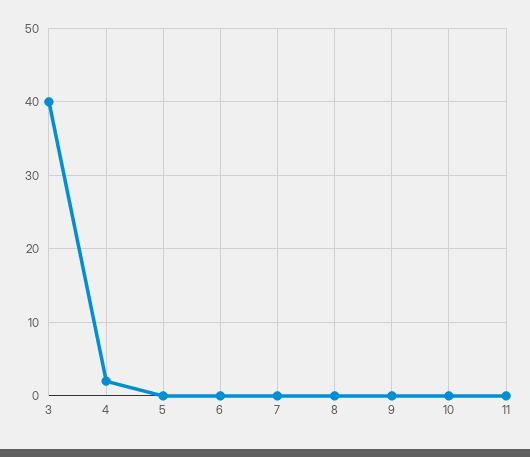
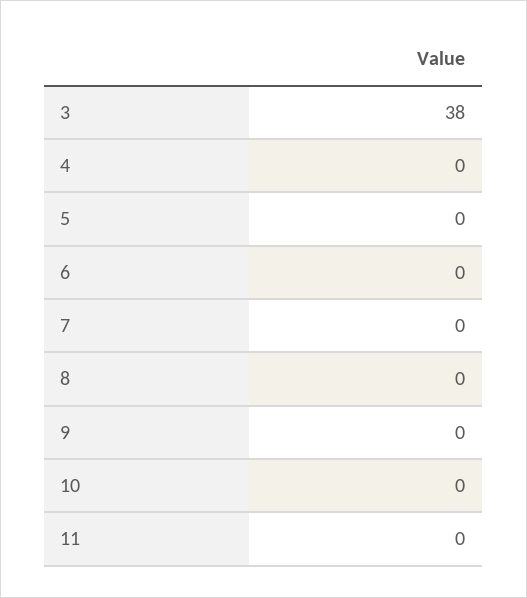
3: 40 -> 38
4: 2 -> 0

